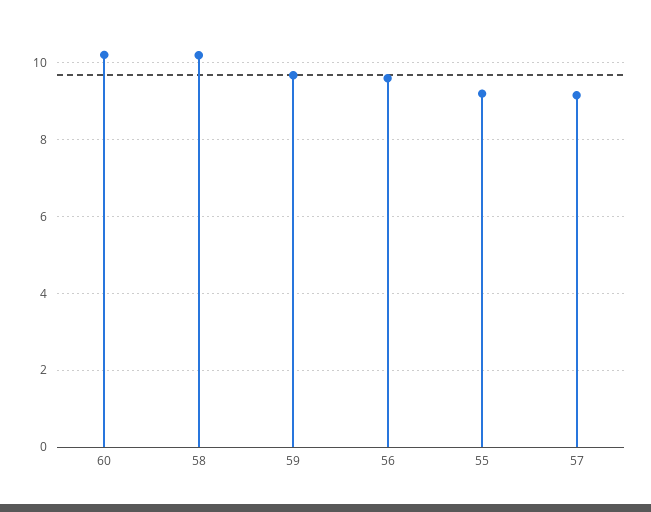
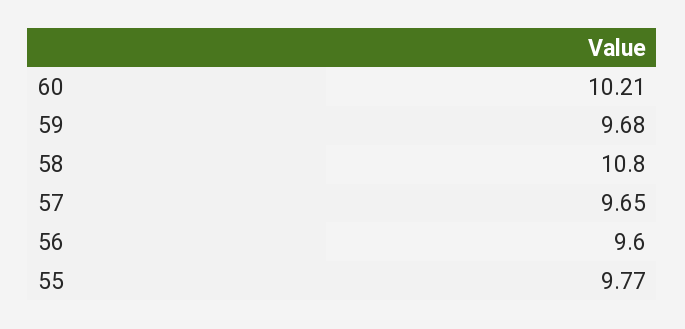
58: 10.2 -> 10.8
55: 9.2 -> 9.77
57: 9.2 -> 9.65

